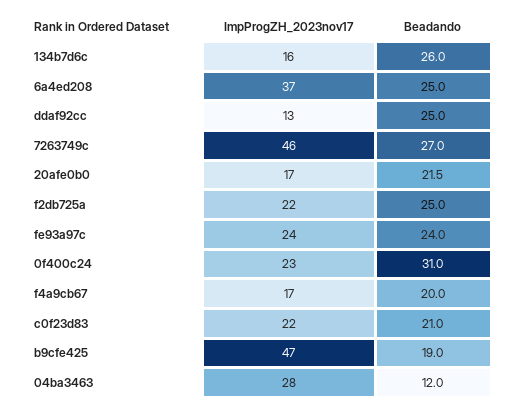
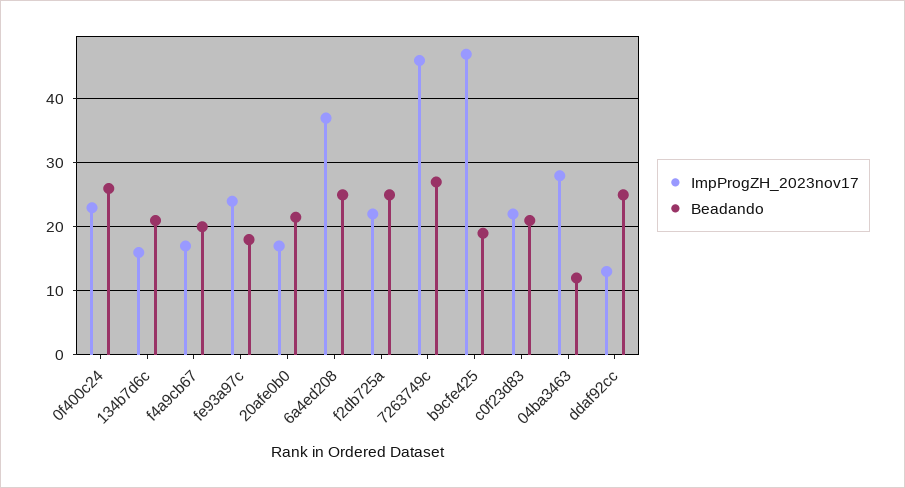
Beadando, 134b7d6c: 26 -> 21
Beadando, fe93a97c: 24 -> 18
Beadando, 0f400c24: 31 -> 26

